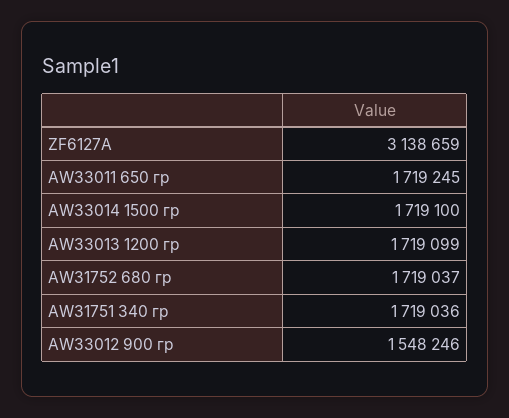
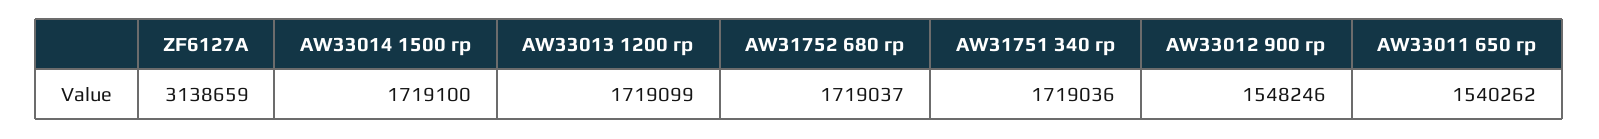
AW33011 650 гр: 1719245 -> 1540262

